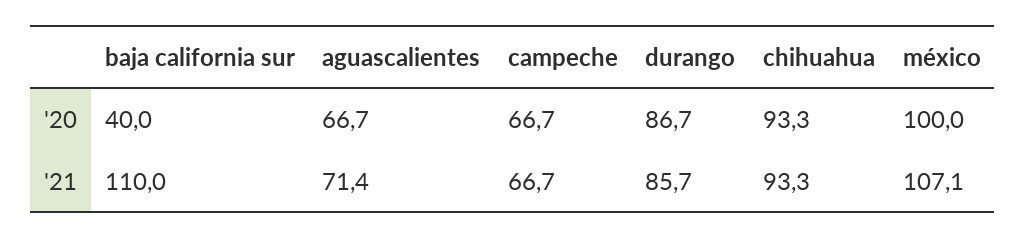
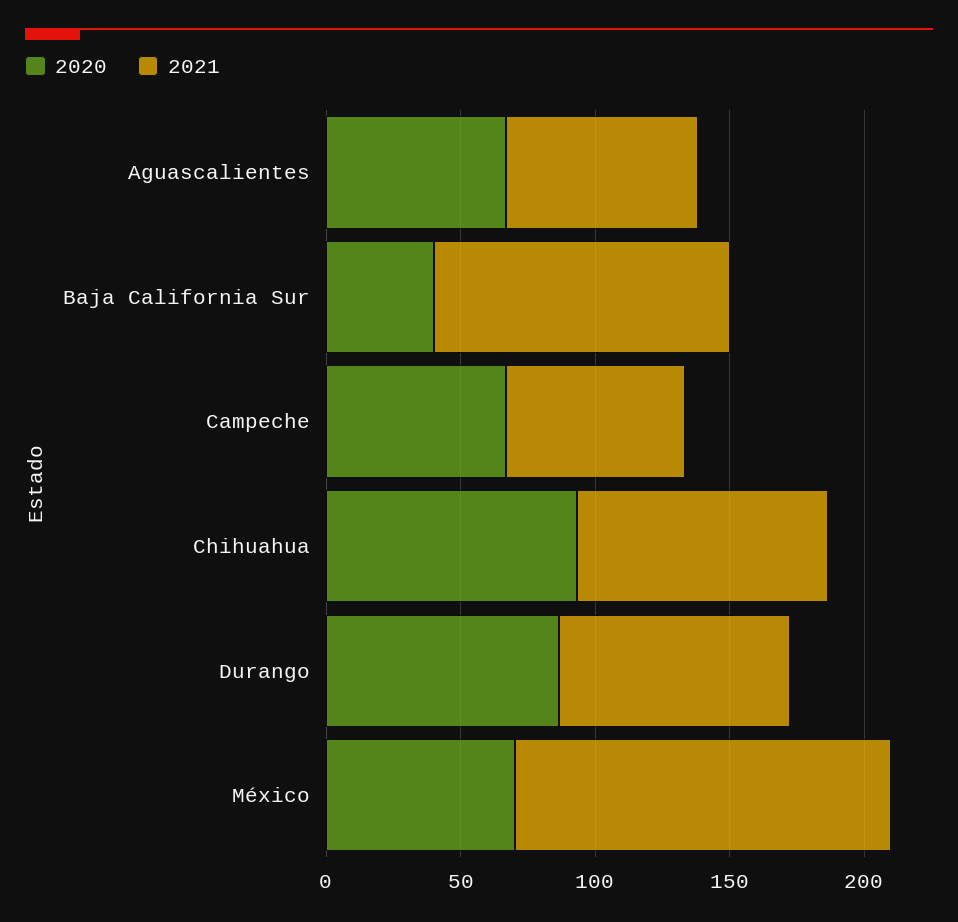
'20, méxico: 100 -> 70
'21, méxico: 107.1 -> 140

